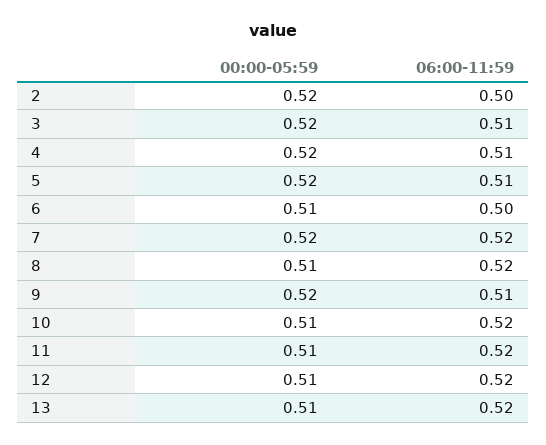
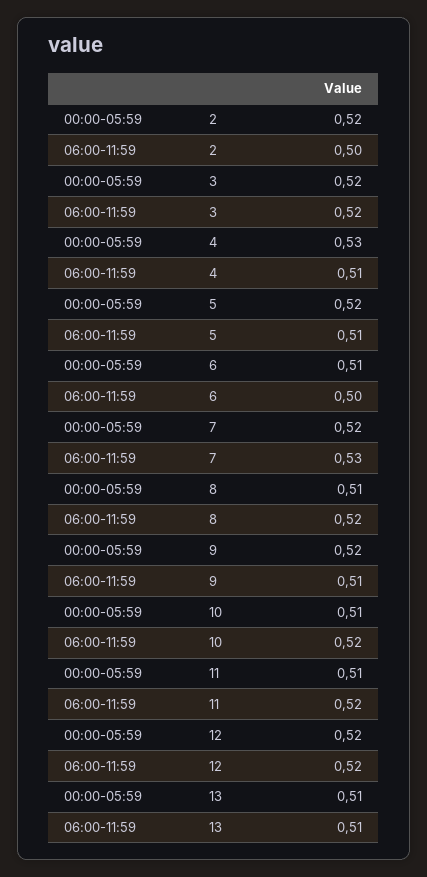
06:00-11:59, 3: 0.51 -> 0.52
00:00-05:59, 4: 0.52 -> 0.53
06:00-11:59, 7: 0.52 -> 0.53
00:00-05:59, 12: 0.51 -> 0.52
06:00-11:59, 13: 0.52 -> 0.51

